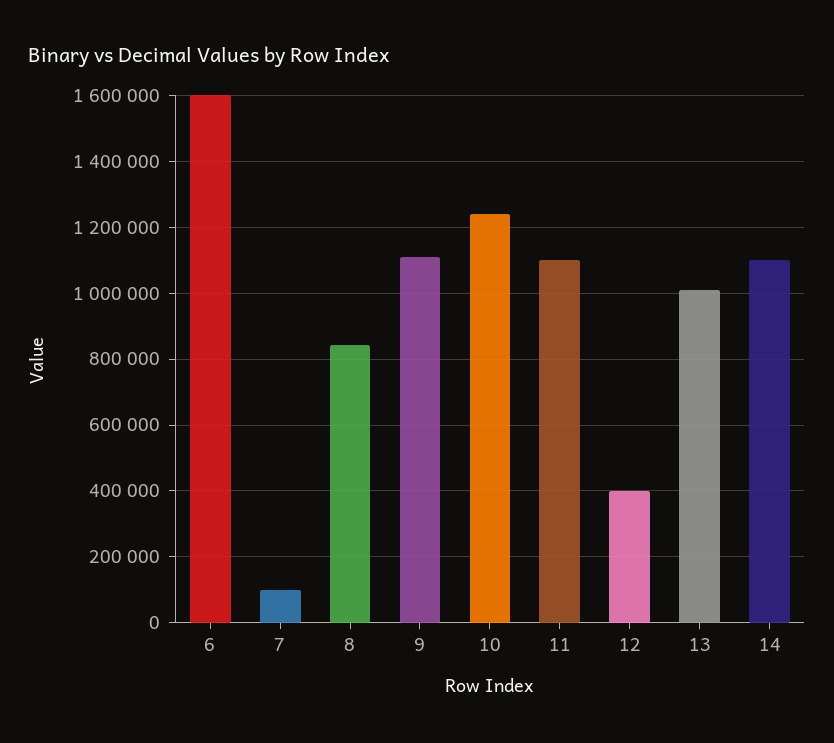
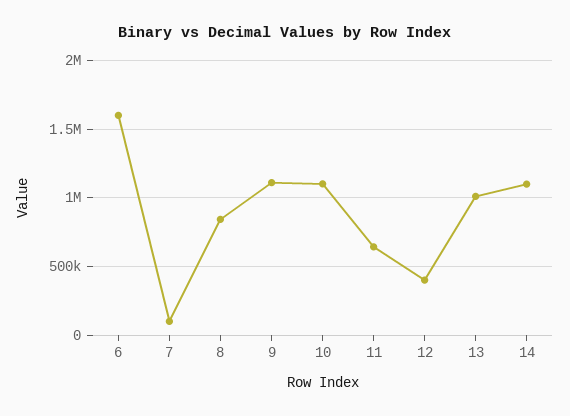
10: 1240000 -> 1100000
11: 1100000 -> 650000

